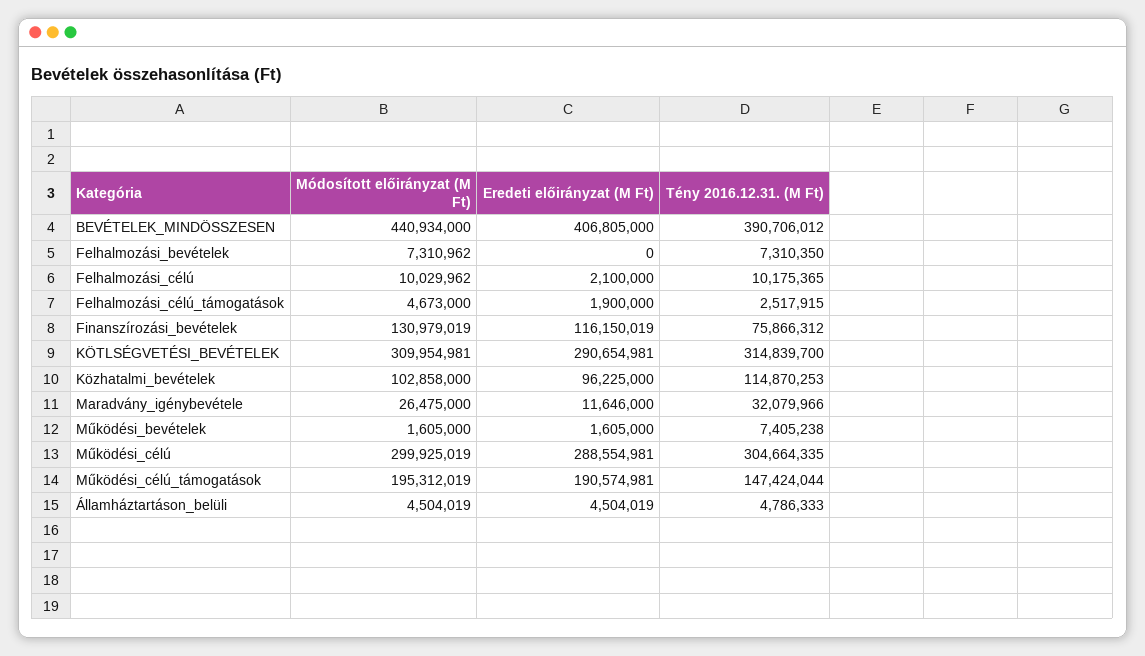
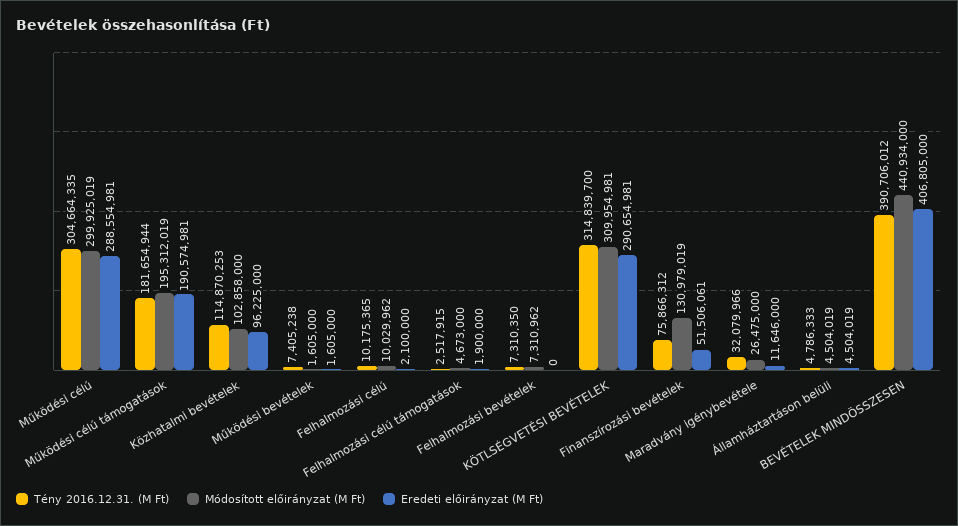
Eredeti előirányzat (M Ft), Finanszírozási_bevételek: 116150019 -> 51506061
Tény 2016.12.31. (M Ft), Működési_célú_támogatások: 147424044 -> 181654944

